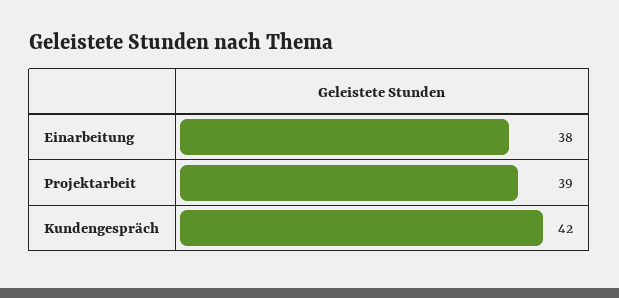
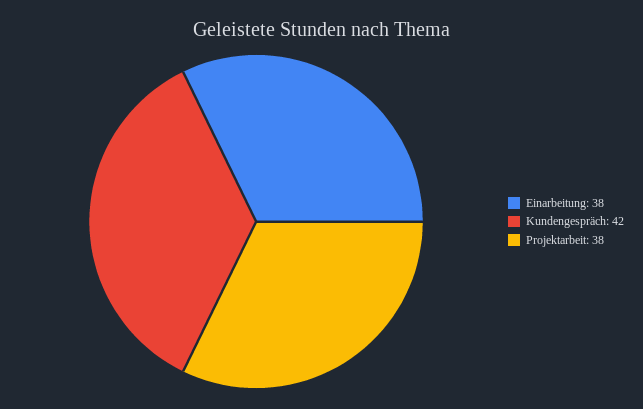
Projektarbeit: 39 -> 38

